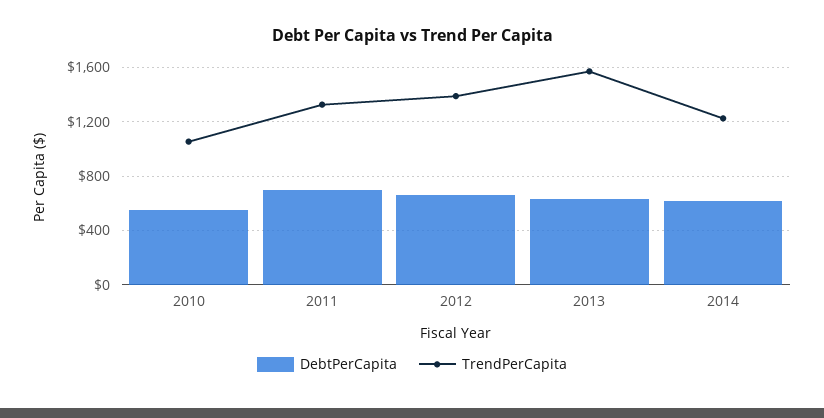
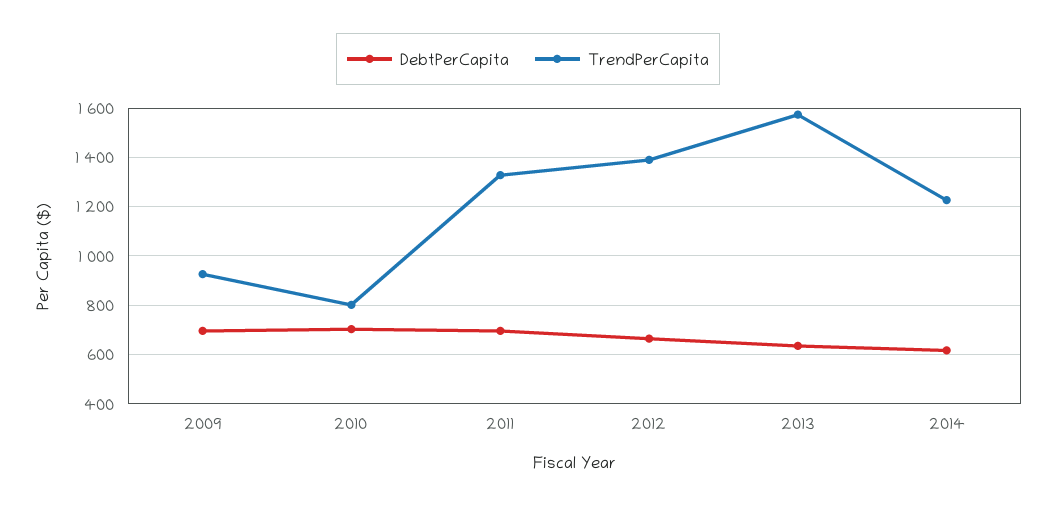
DebtPerCapita, 2010: 550 -> 700
TrendPerCapita, 2010: 1050 -> 800
DebtPerCapita, 2009: none -> 700
TrendPerCapita, 2009: none -> 925

